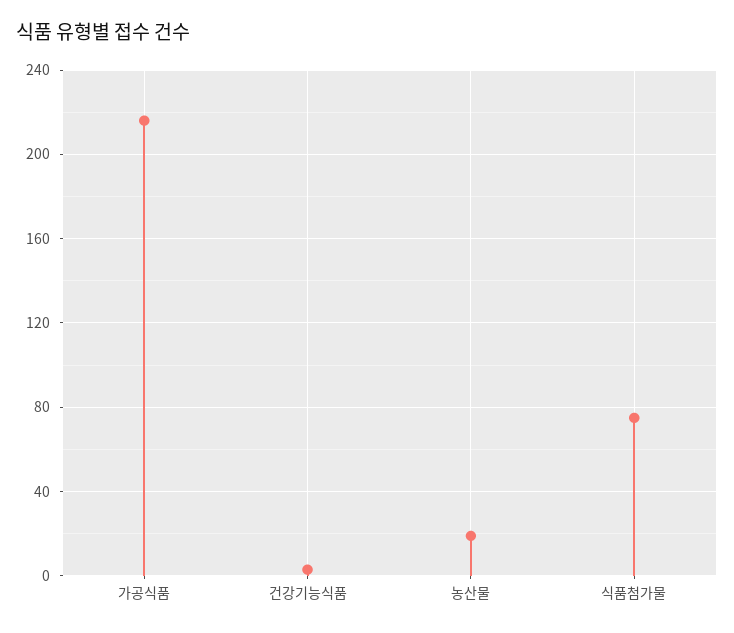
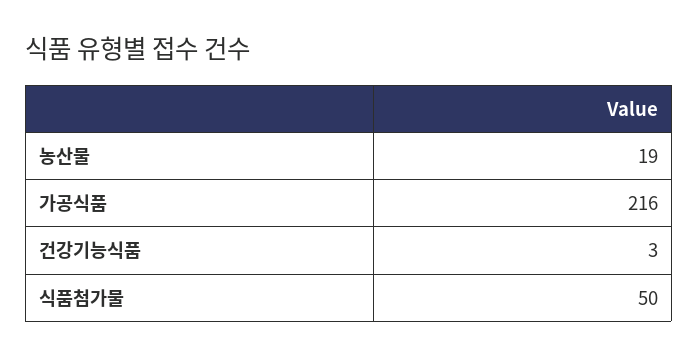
식품첨가물: 75 -> 50

